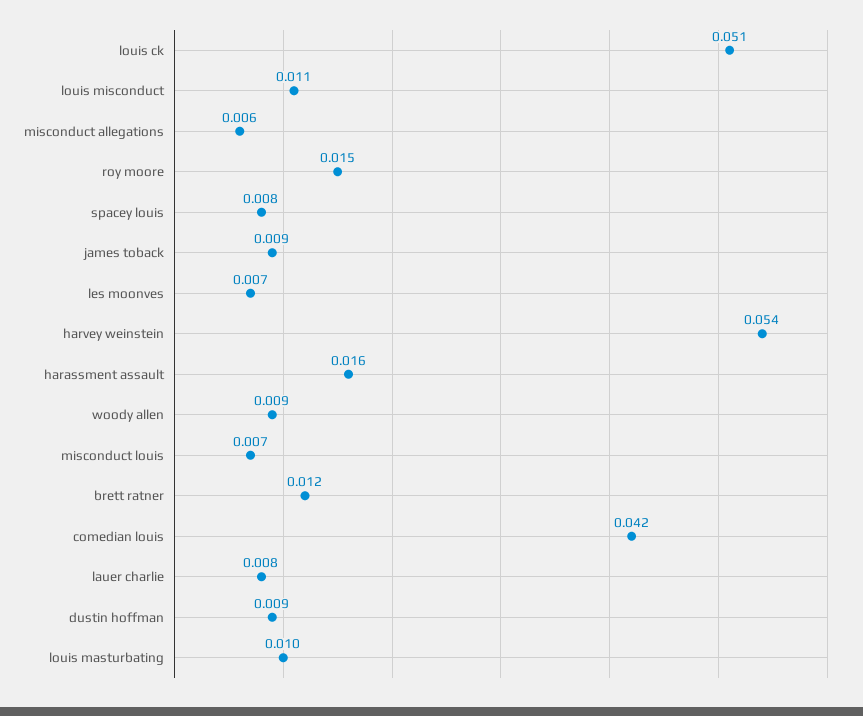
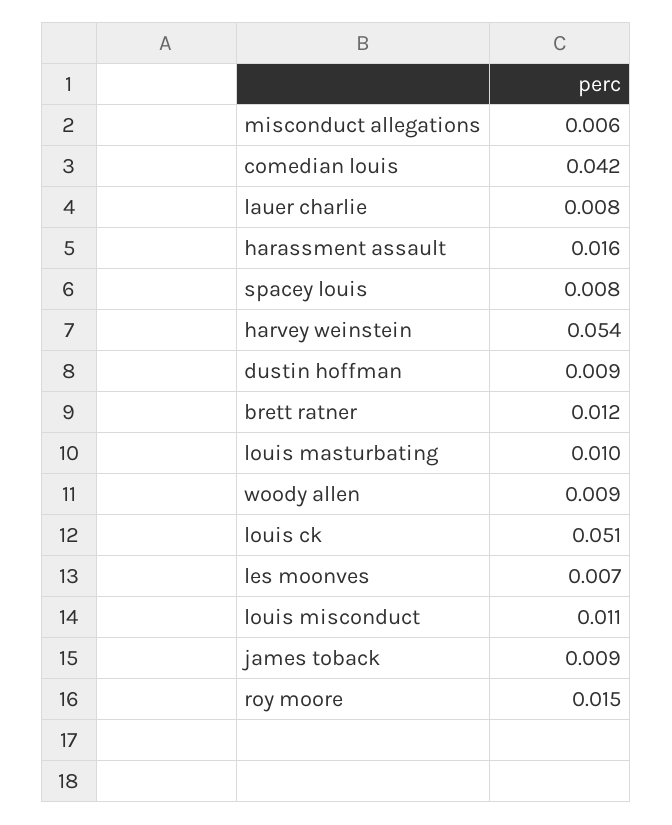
misconduct louis: 0.007 -> none

